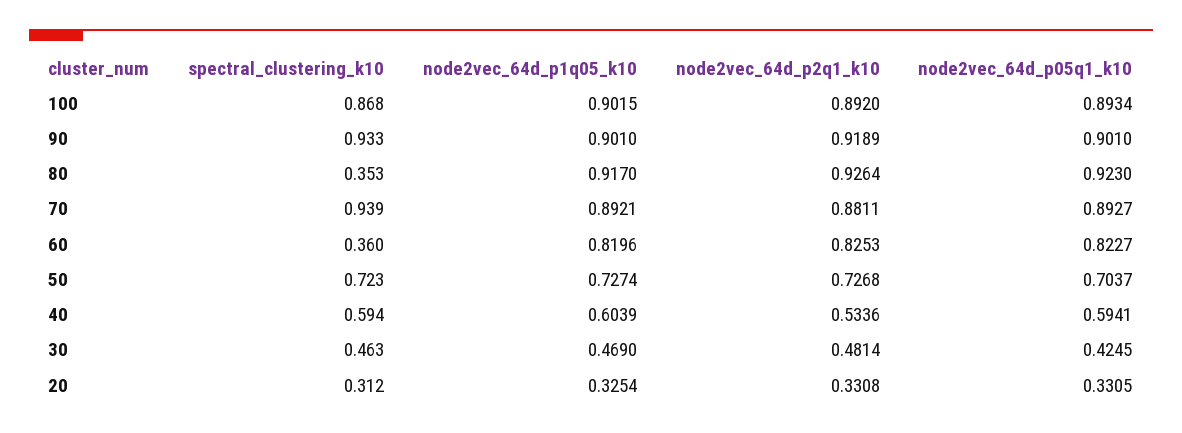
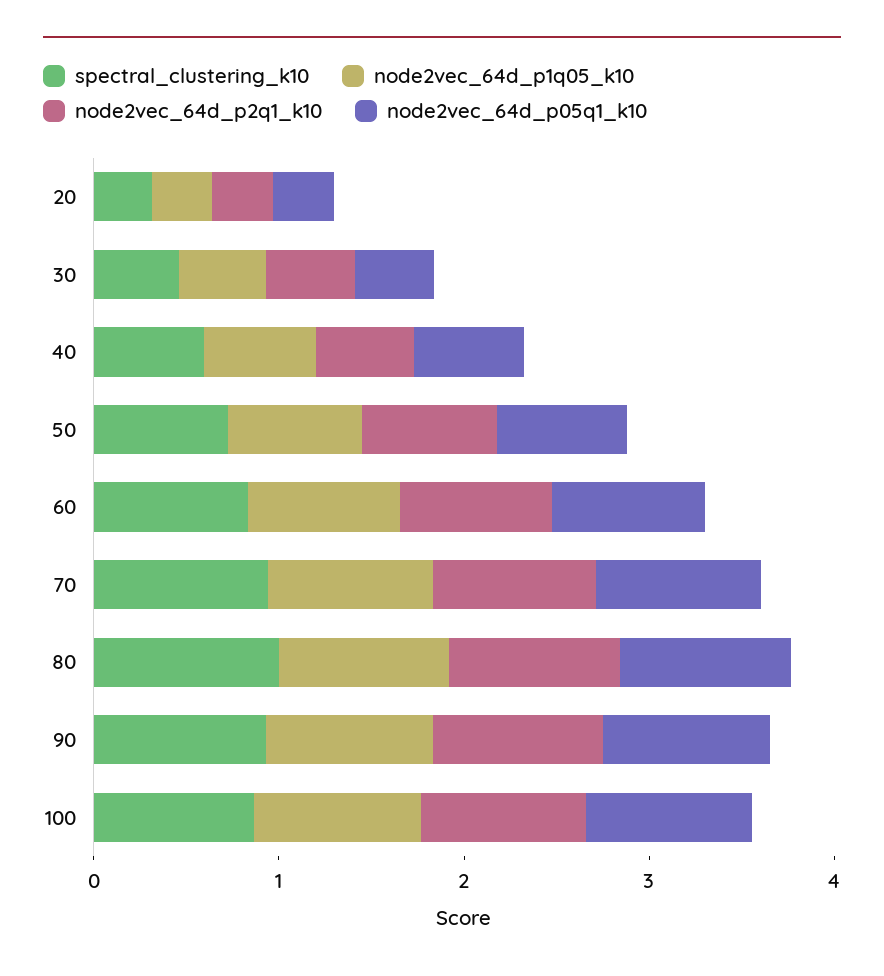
spectral_clustering_k10, 80: 0.353 -> 1
spectral_clustering_k10, 60: 0.36 -> 0.8

